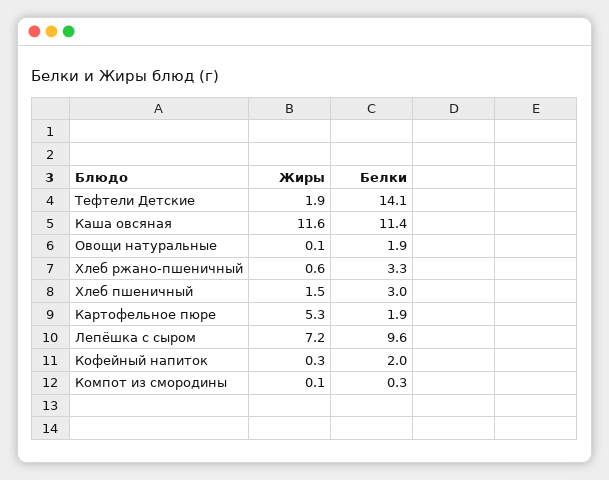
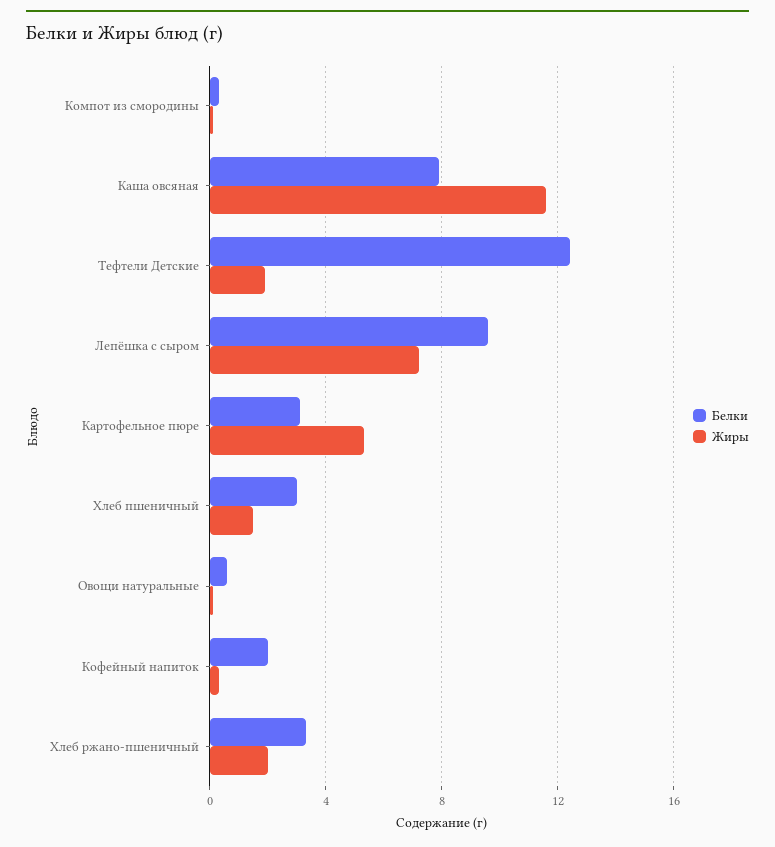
Белки, Тефтели Детские: 14.1 -> 12.5
Белки, Каша овсяная: 11.4 -> 8
Белки, Овощи натуральные: 1.9 -> 0.5
Жиры, Хлеб ржано-пшеничный: 0.6 -> 2
Белки, Картофельное пюре: 1.9 -> 3

